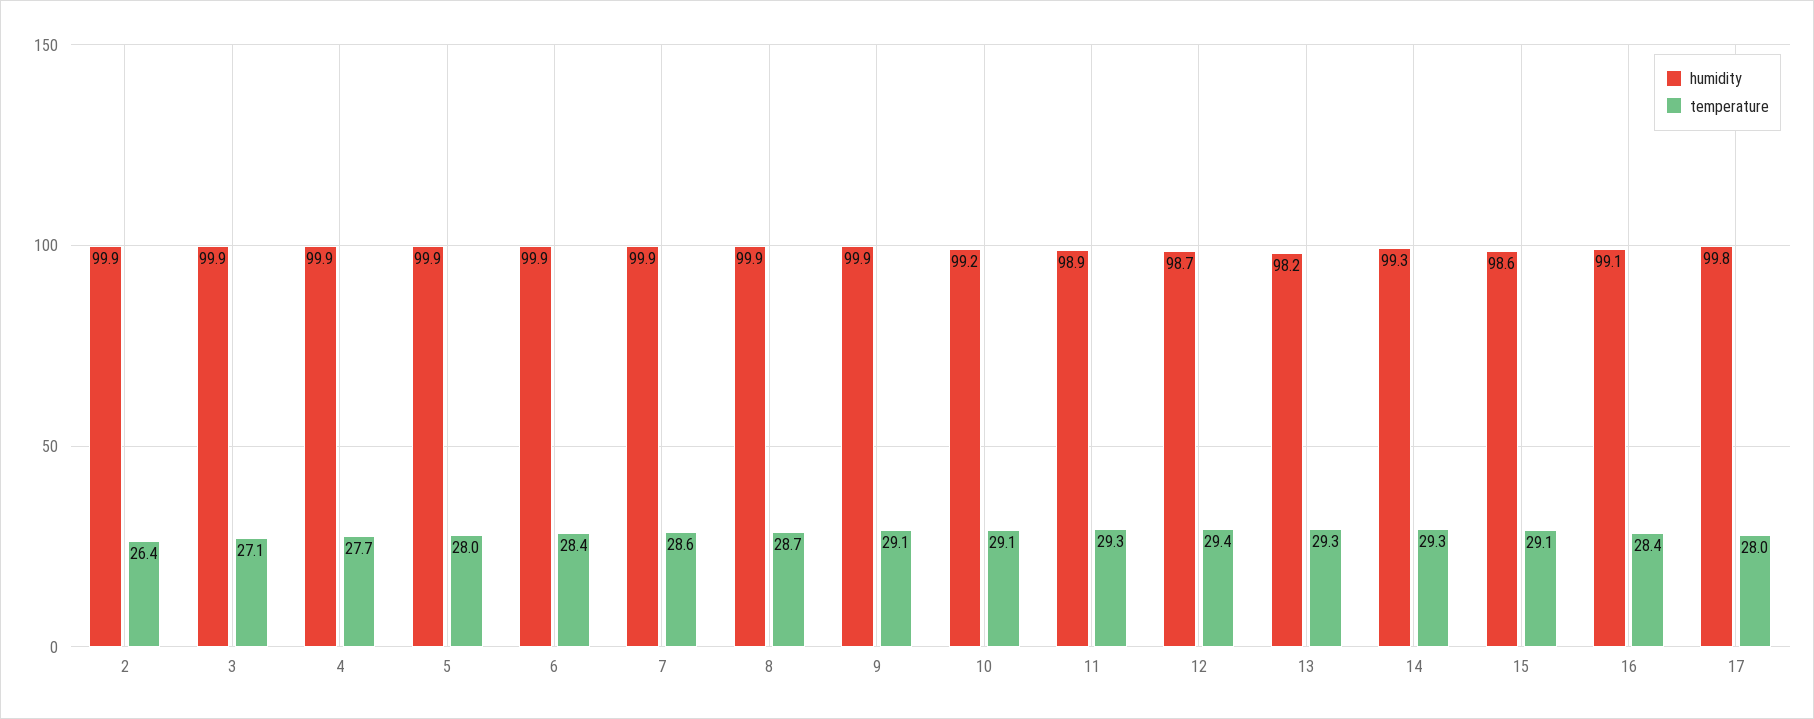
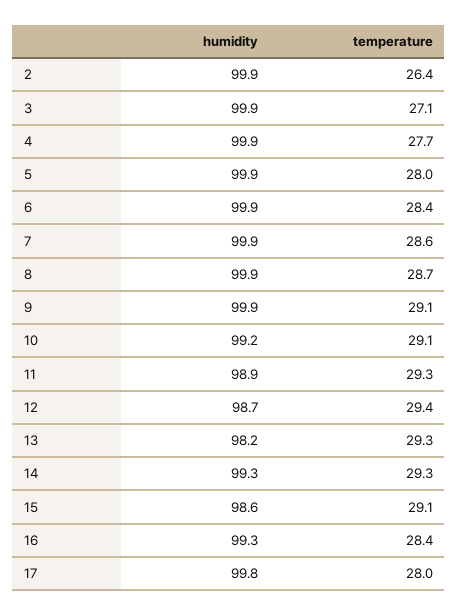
humidity, 16: 99.1 -> 99.3

